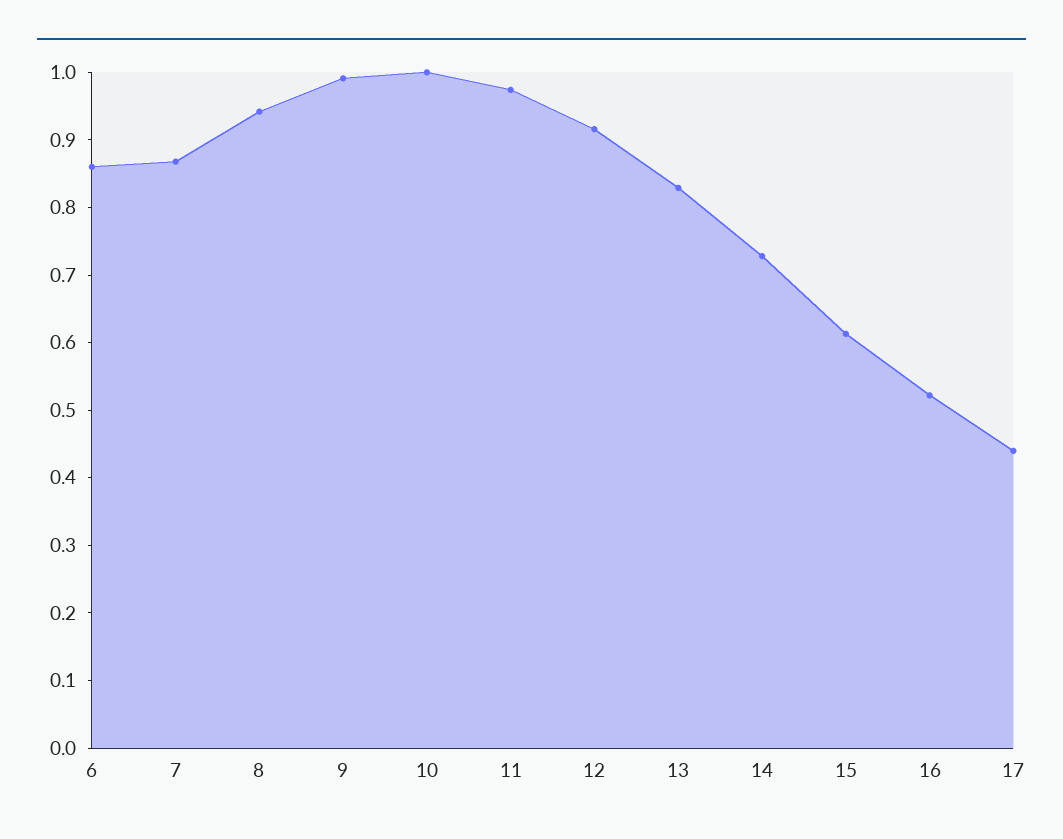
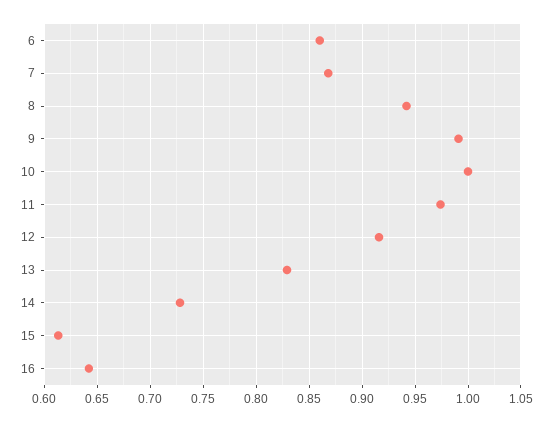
16: 0.52 -> 0.64
17: 0.44 -> none

